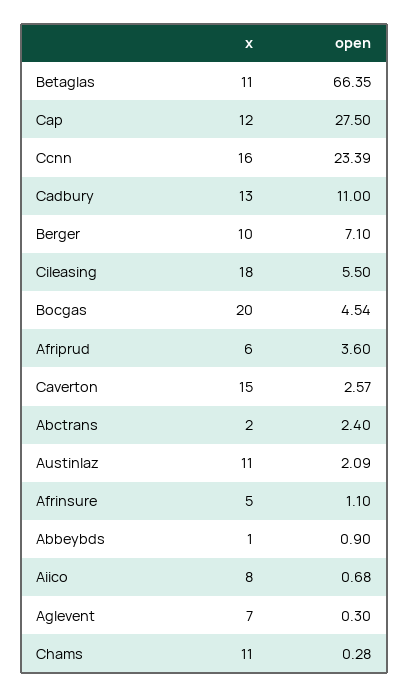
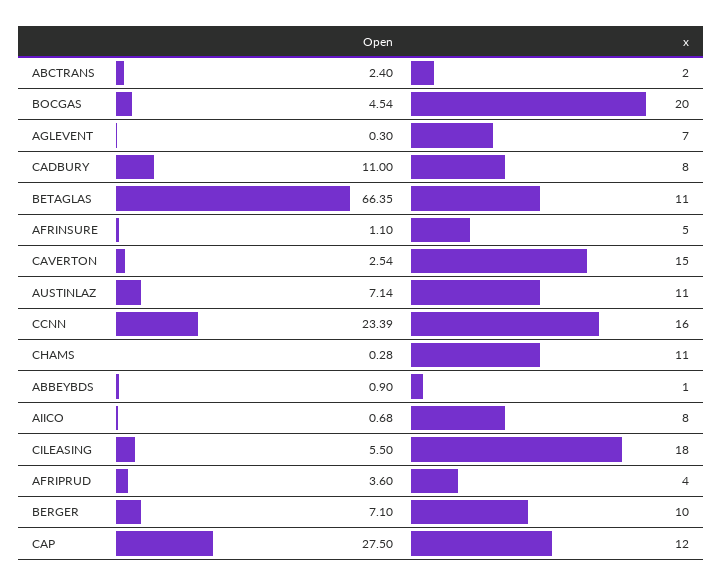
x, Cadbury: 13 -> 8
x, Afriprud: 6 -> 4
open, Caverton: 2.57 -> 2.54
open, Austinlaz: 2.09 -> 7.14

